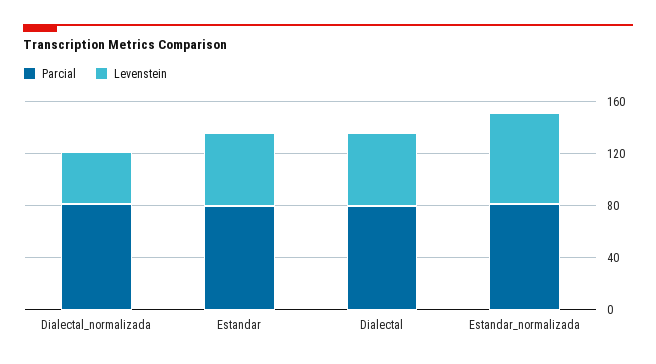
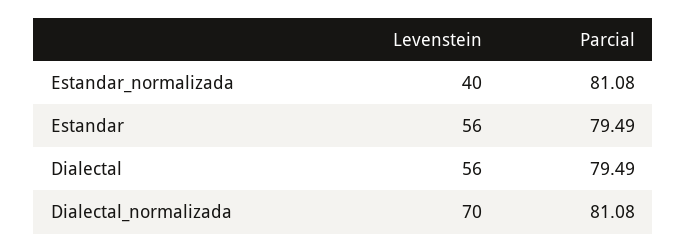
Levenstein, Dialectal_normalizada: 40 -> 70
Levenstein, Estandar_normalizada: 70 -> 40

